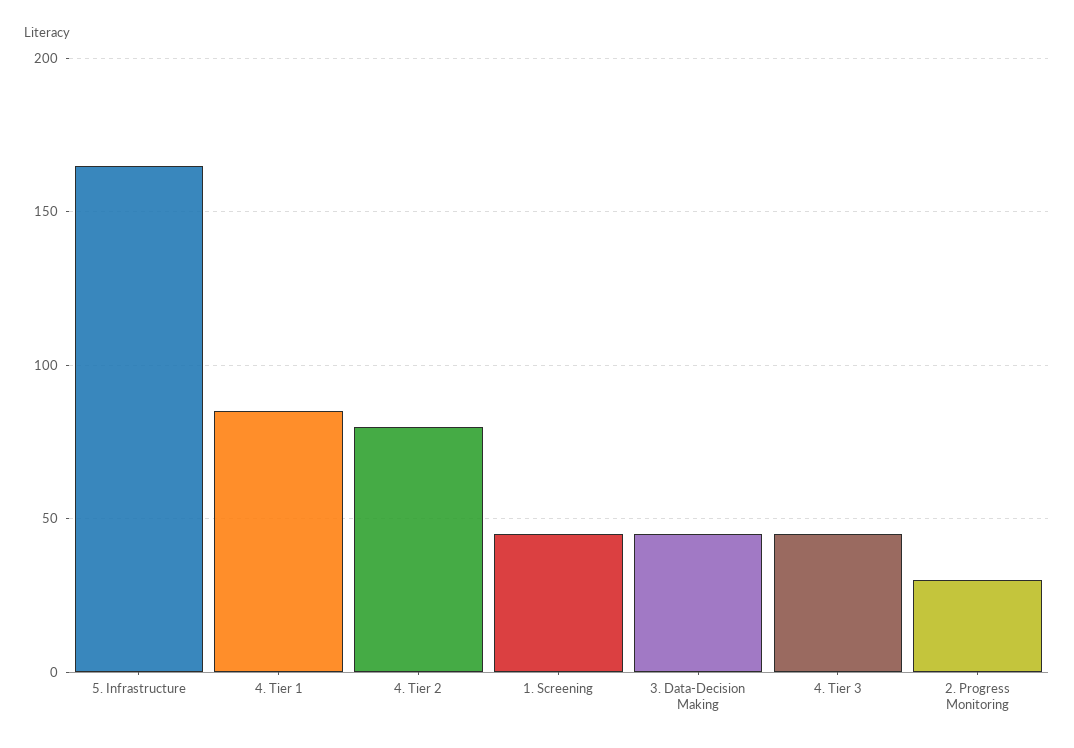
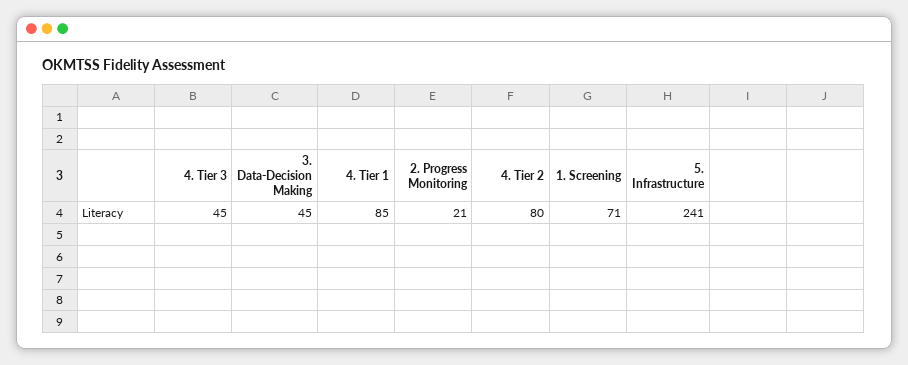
5. Infrastructure: 165 -> 241
1. Screening: 45 -> 71
2. Progress Monitoring: 30 -> 21

